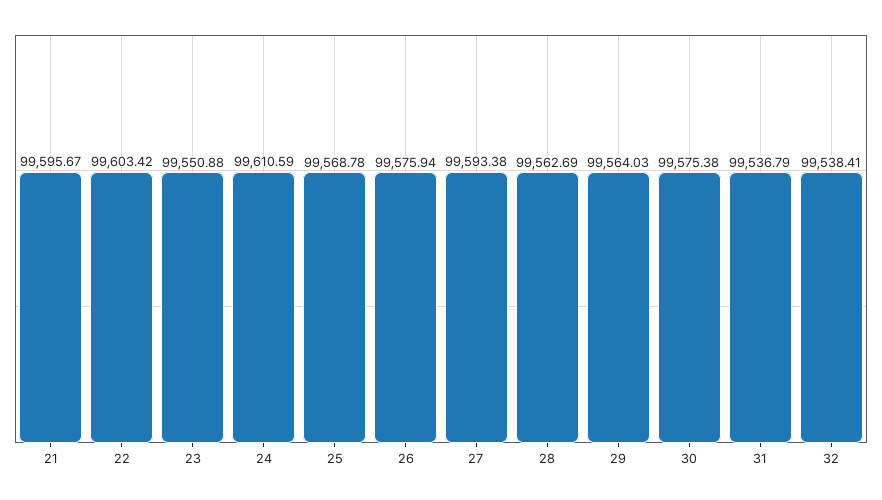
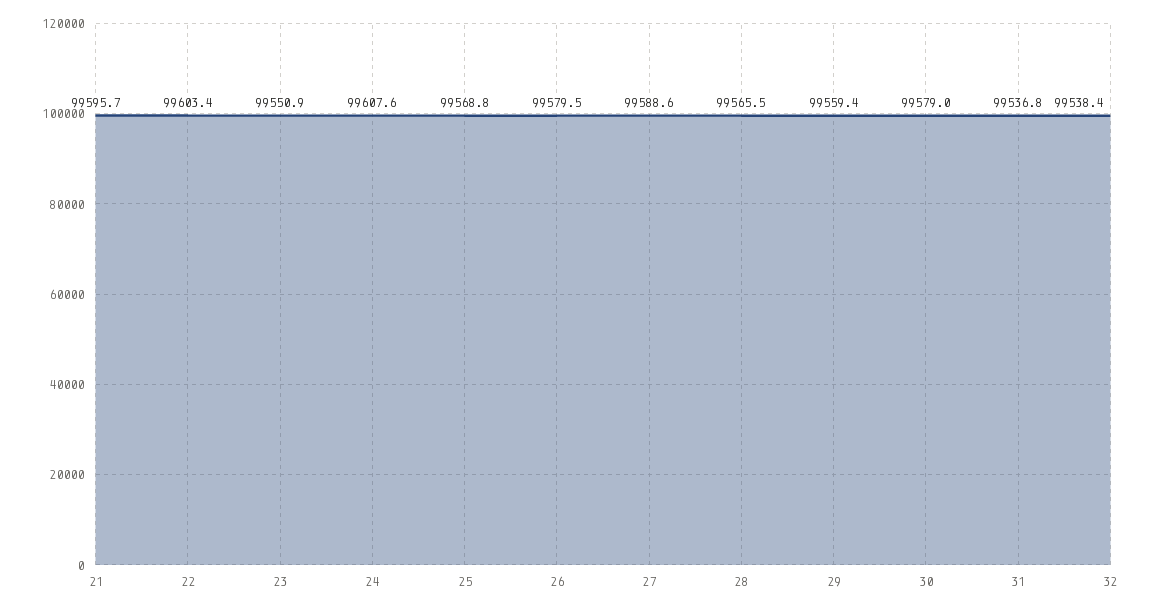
24: 99610.59 -> 99607.6
26: 99575.94 -> 99579.5
27: 99593.38 -> 99588.6
28: 99562.69 -> 99565.5
29: 99564.03 -> 99559.4
30: 99575.38 -> 99579

